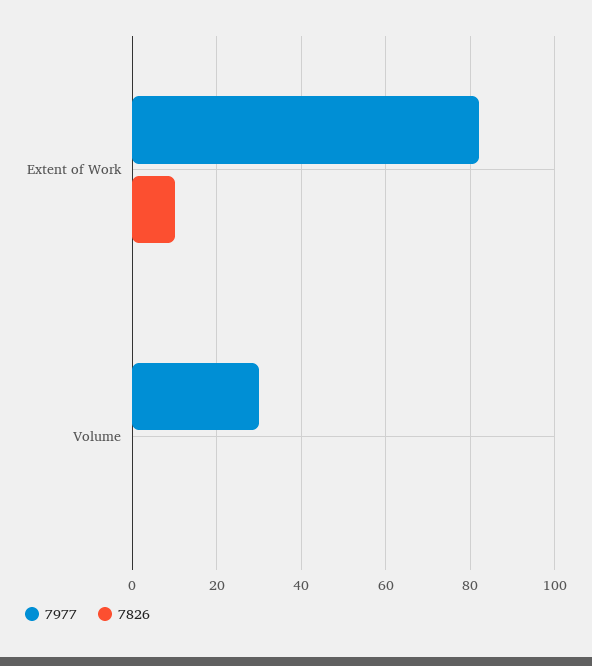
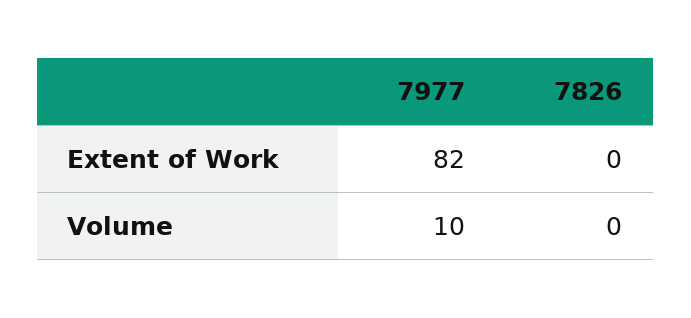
7826, Extent of Work: 10 -> 0
7977, Volume: 30 -> 10

